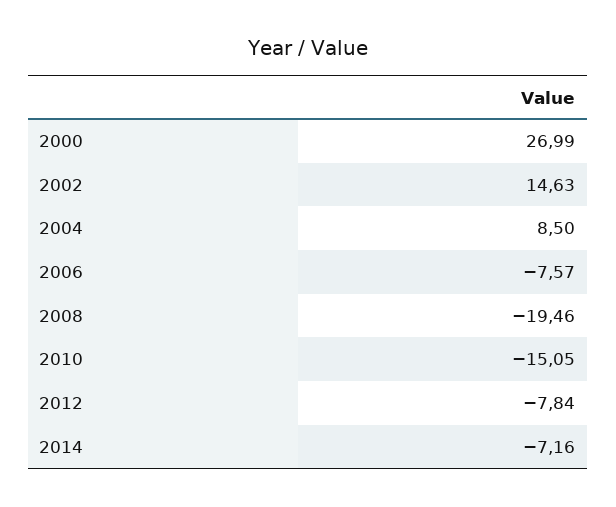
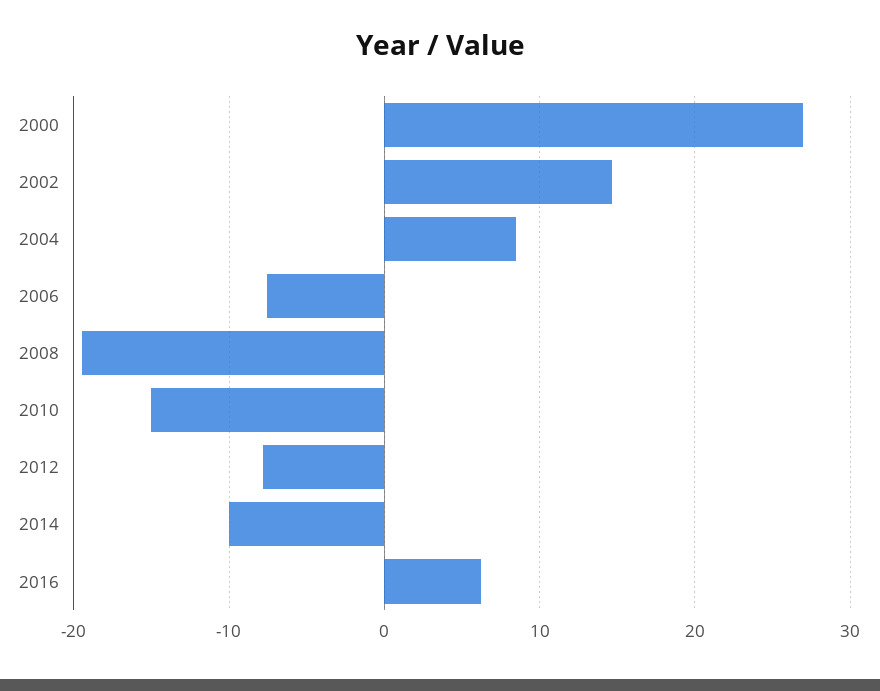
2014: -7.16 -> -10
2016: none -> 6

